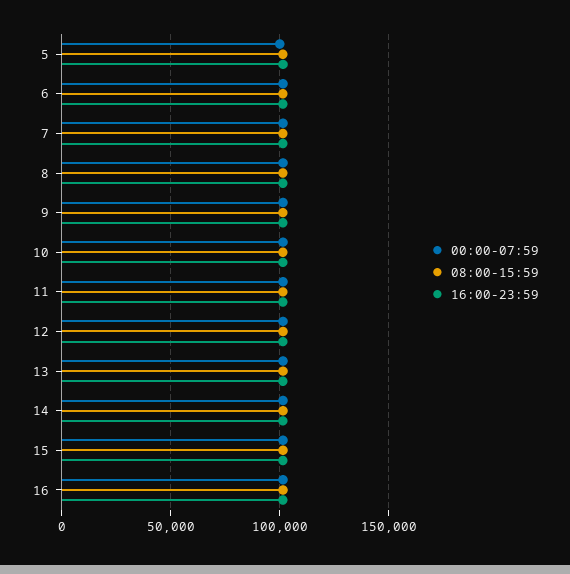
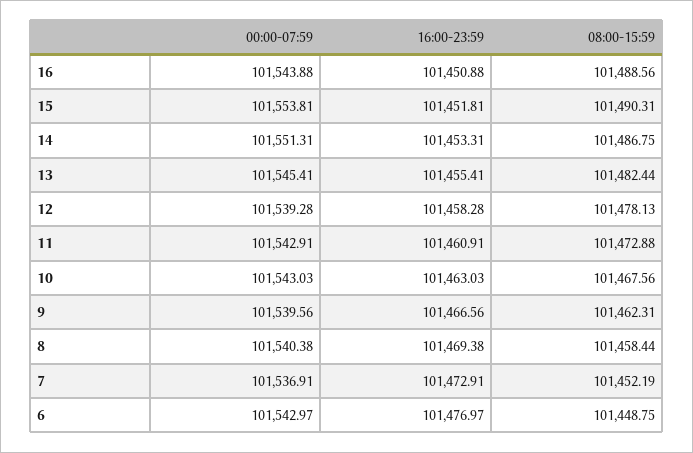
00:00-07:59, 5: 100000 -> none
08:00-15:59, 5: 100000 -> none
16:00-23:59, 5: 100000 -> none

